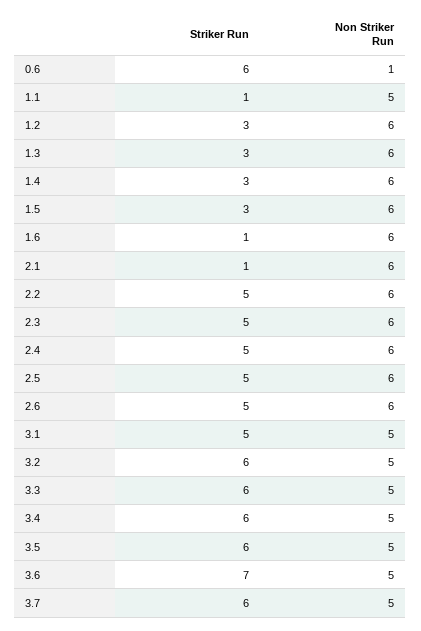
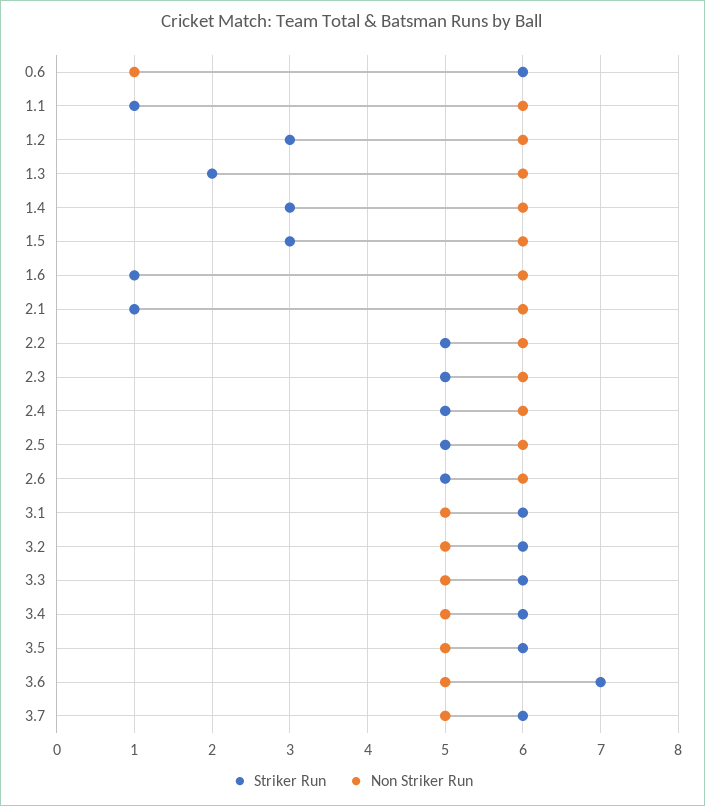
Non Striker Run, 1.1: 5 -> 6
Striker Run, 1.3: 3 -> 2
Striker Run, 3.1: 5 -> 6

